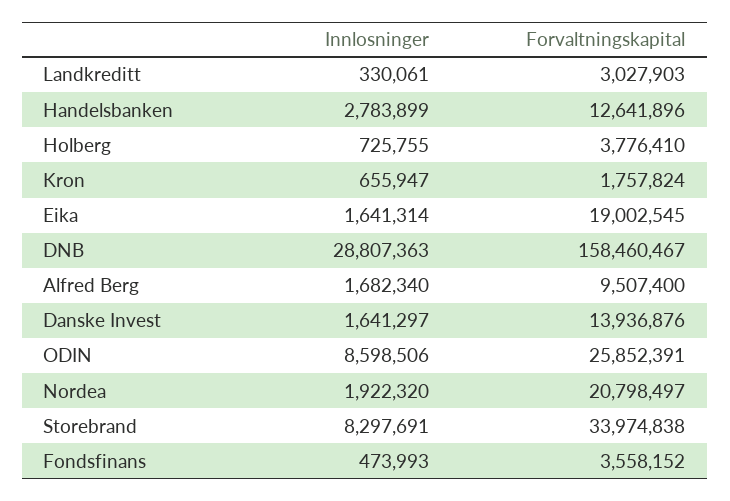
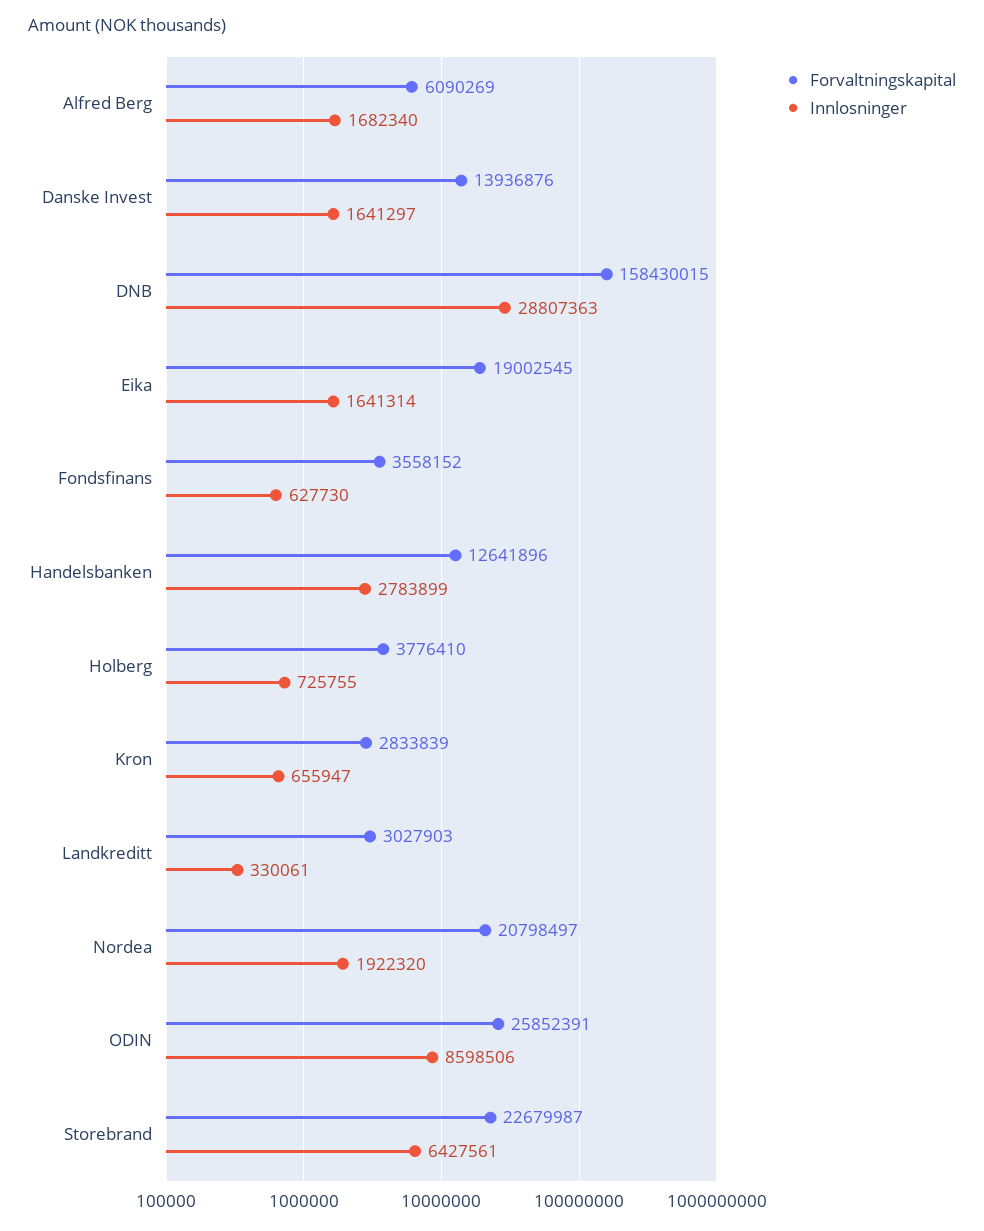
Forvaltningskapital, Kron: 1757824 -> 2833839
Forvaltningskapital, DNB: 158460467 -> 158430015
Forvaltningskapital, Alfred Berg: 9507400 -> 6090269
Innlosninger, Storebrand: 8297691 -> 6427561
Forvaltningskapital, Storebrand: 33974838 -> 22679987
Innlosninger, Fondsfinans: 473993 -> 627730

